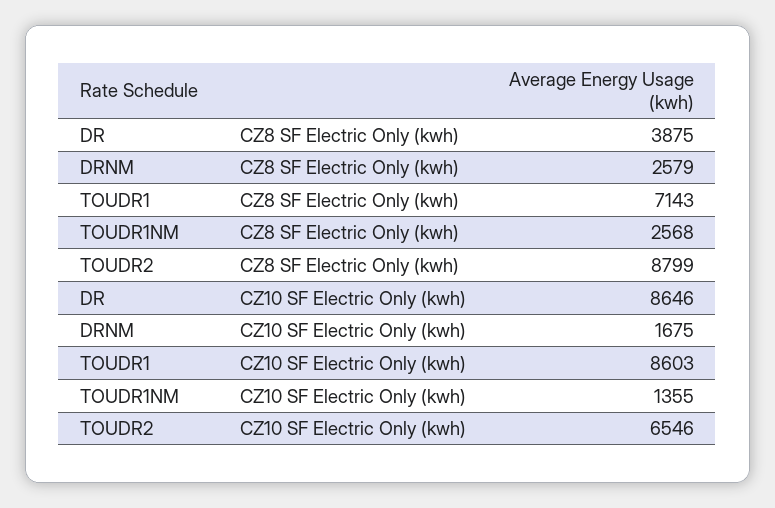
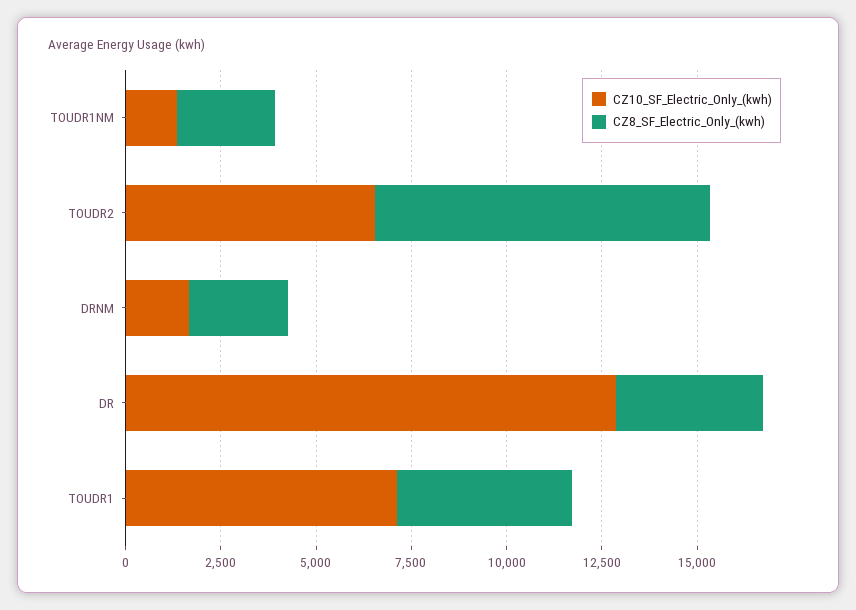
CZ8 SF Electric Only (kwh), TOUDR1: 7143 -> 4500
CZ10 SF Electric Only (kwh), DR: 8646 -> 13000
CZ10 SF Electric Only (kwh), TOUDR1: 8603 -> 7000

